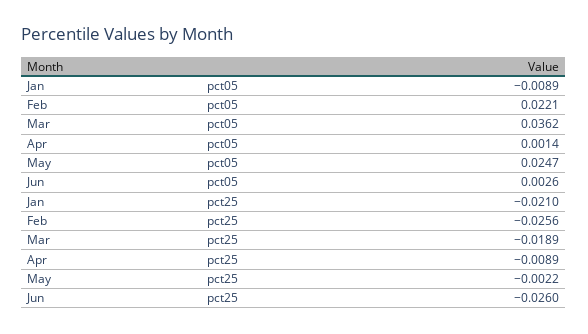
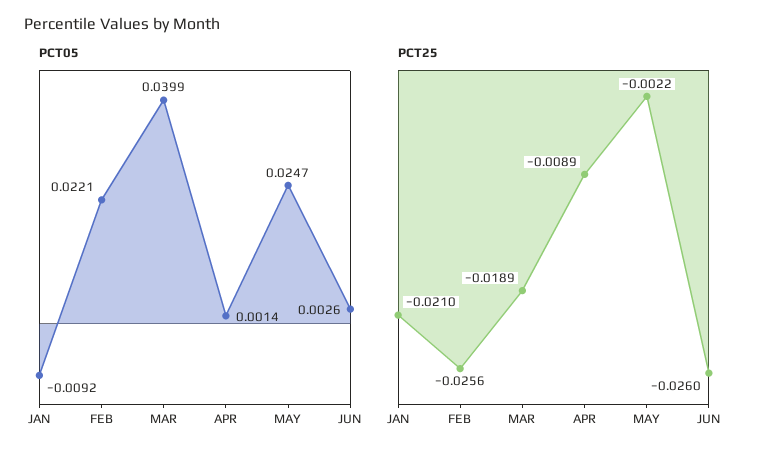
pct05, Jan: -0.0089 -> -0.0092
pct05, Mar: 0.0362 -> 0.0399

